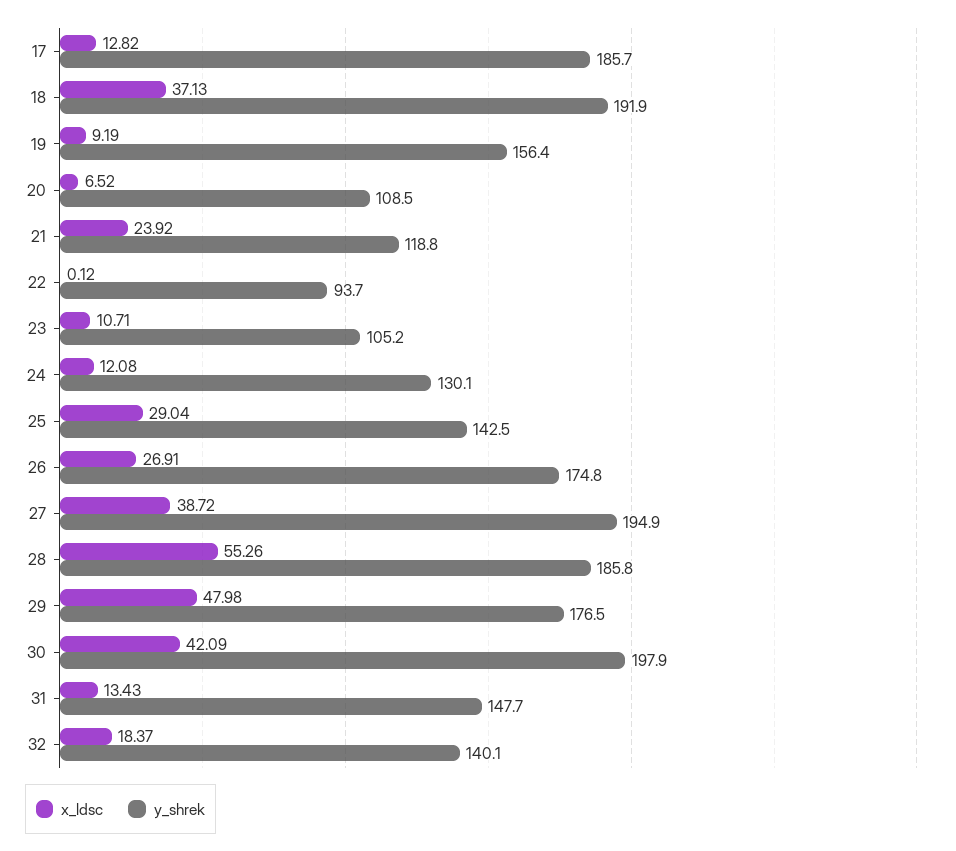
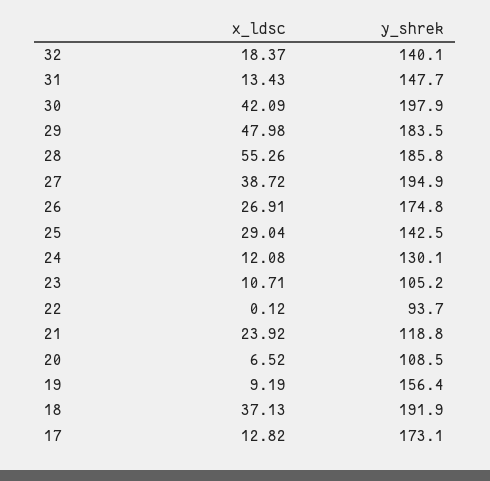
y_shrek, 17: 185.7 -> 173.1
y_shrek, 29: 176.5 -> 183.5

